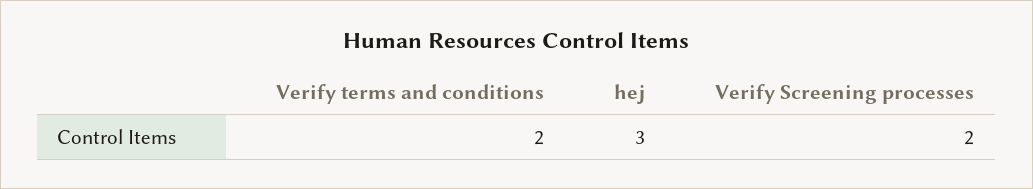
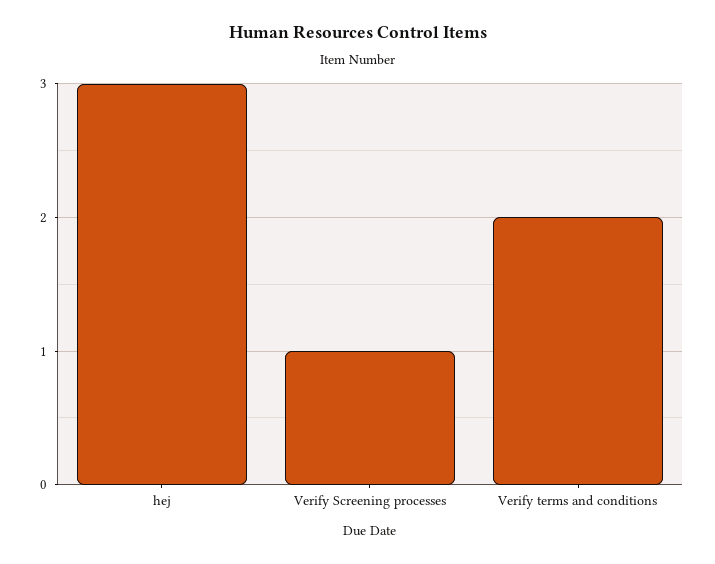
Verify Screening processes: 2 -> 1

